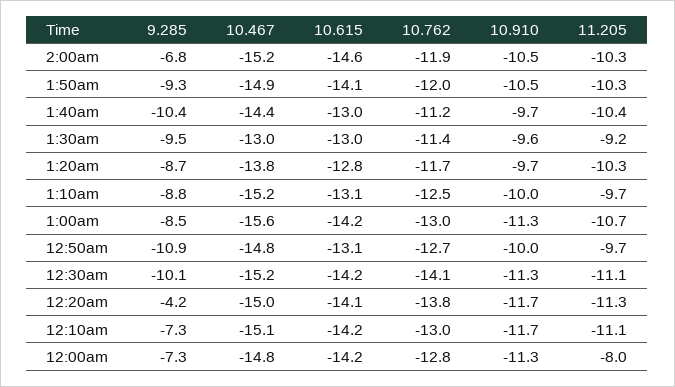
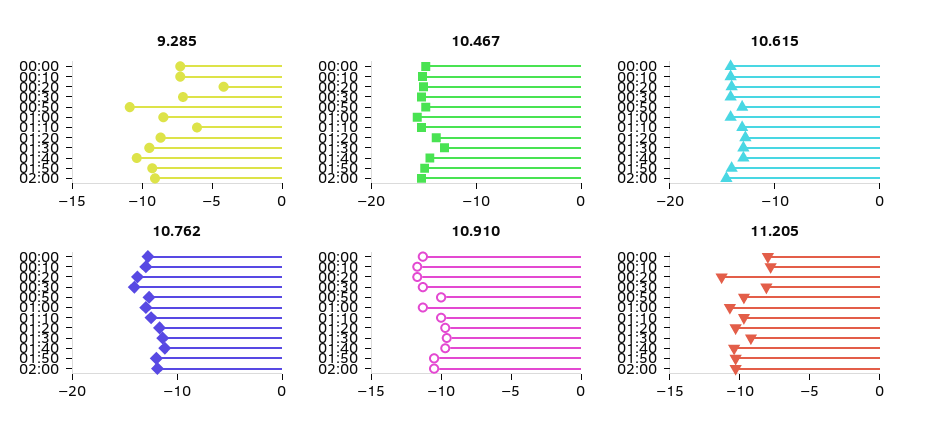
9.285, 2:00am: -6.8 -> -9
9.285, 1:10am: -8.8 -> -6
9.285, 12:30am: -10.1 -> -7
11.205, 12:30am: -11.1 -> -8
11.205, 12:10am: -11.1 -> -8

